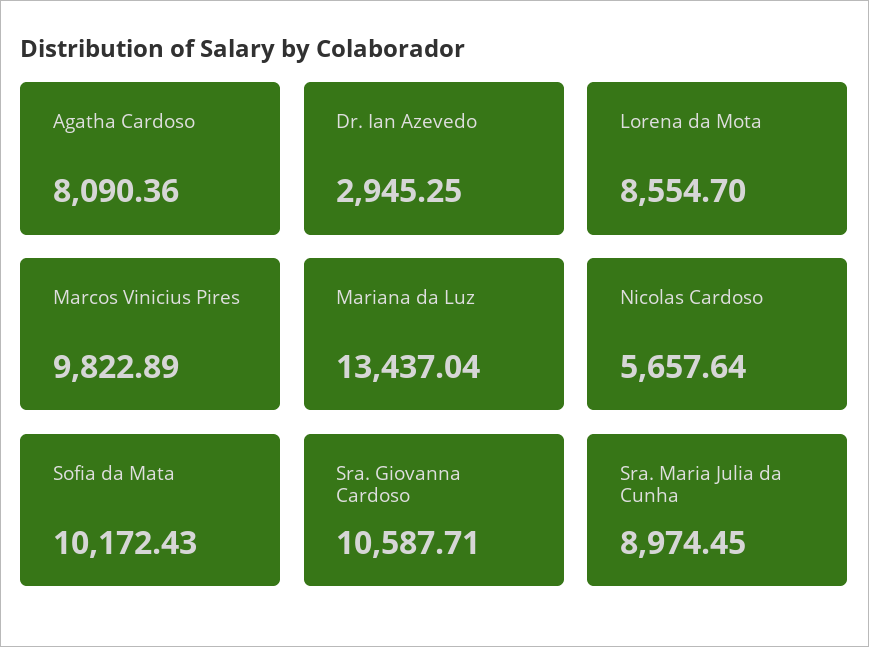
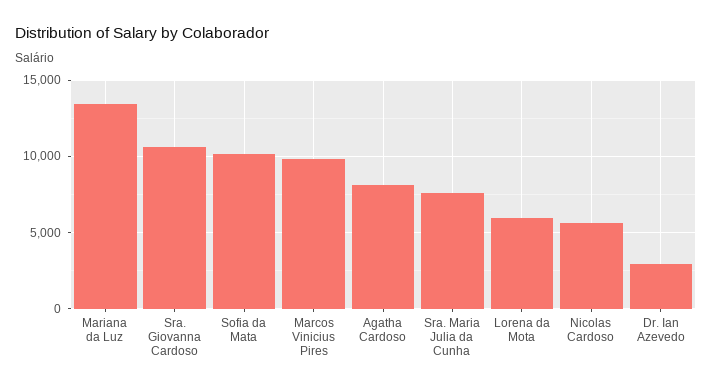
Lorena da Mota: 8554.7 -> 6000
Sra. Maria Julia da Cunha: 8974.45 -> 7500

